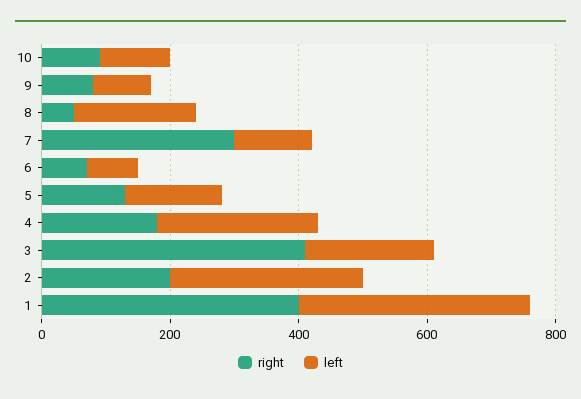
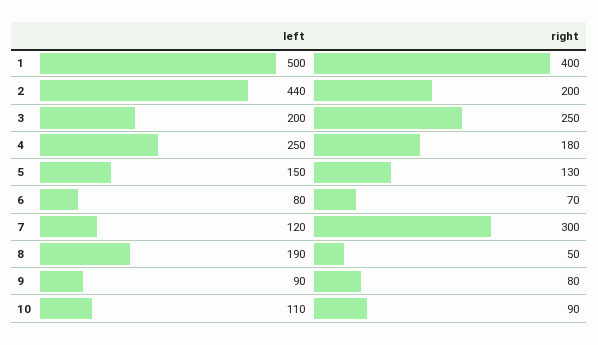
right, 3: 400 -> 250
left, 2: 300 -> 440
left, 1: 350 -> 500

